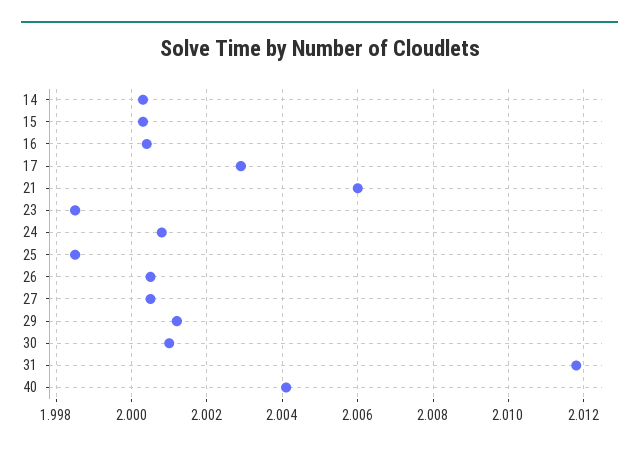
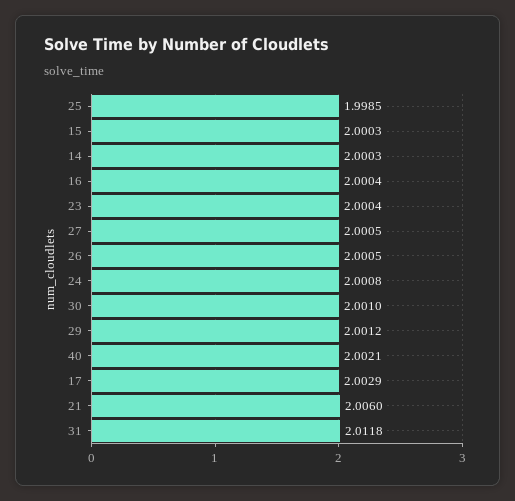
23: 1.9985 -> 2.0004
40: 2.004 -> 2.0021

